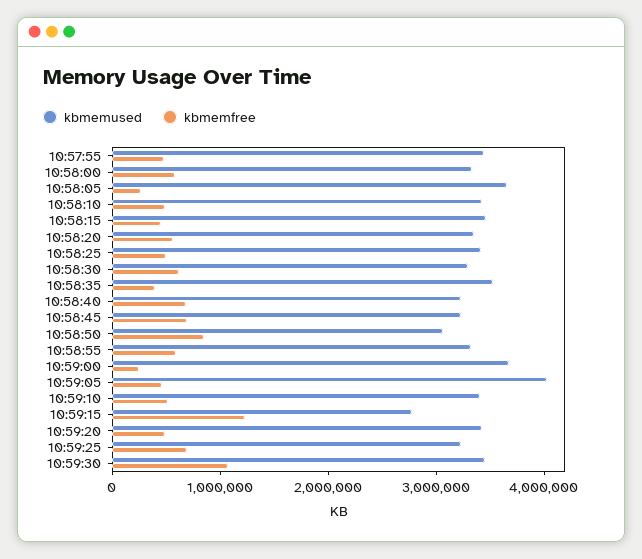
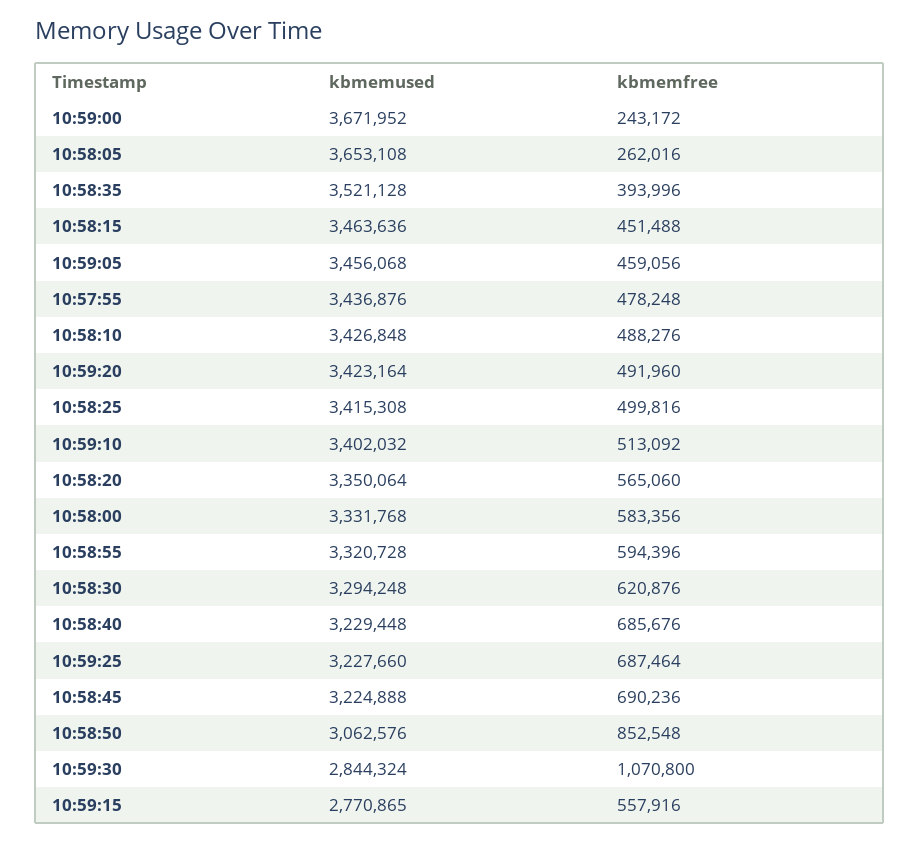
kbmemused, 10:59:05: 4000000 -> 3456068
kbmemfree, 10:59:15: 1200000 -> 557916
kbmemused, 10:59:30: 3400000 -> 2844324

